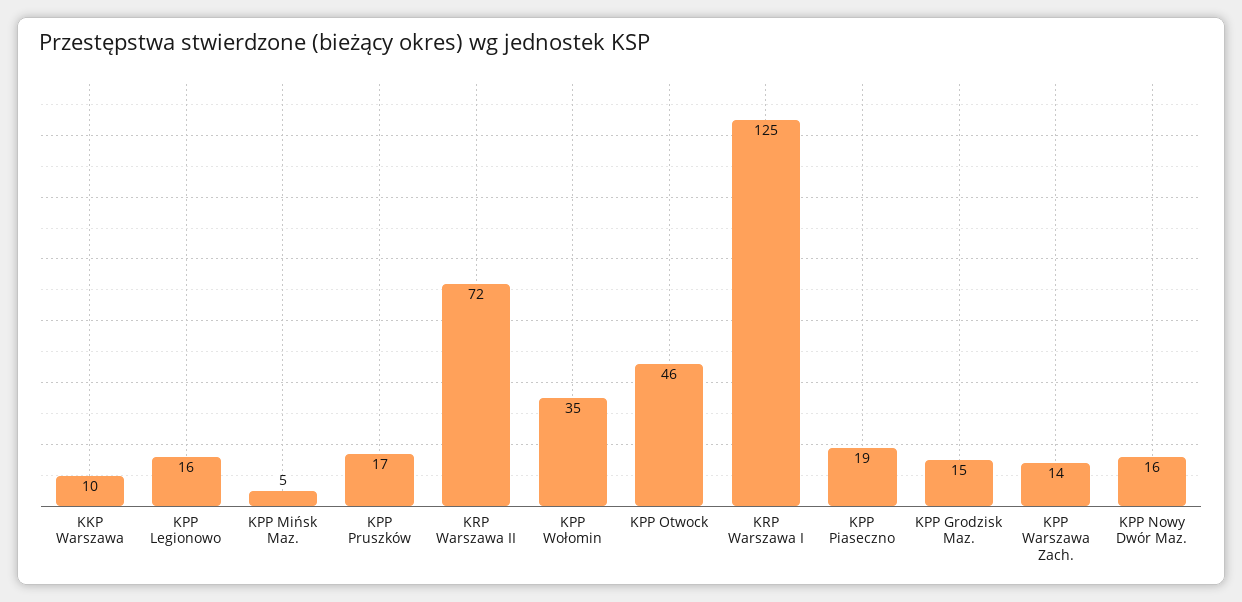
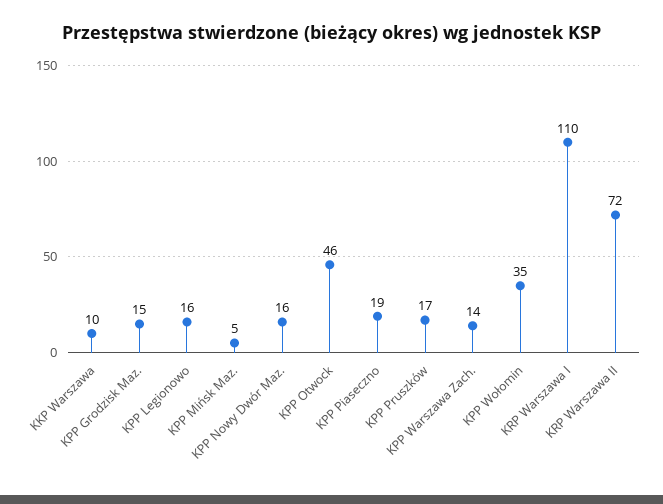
KRP Warszawa I: 125 -> 110

